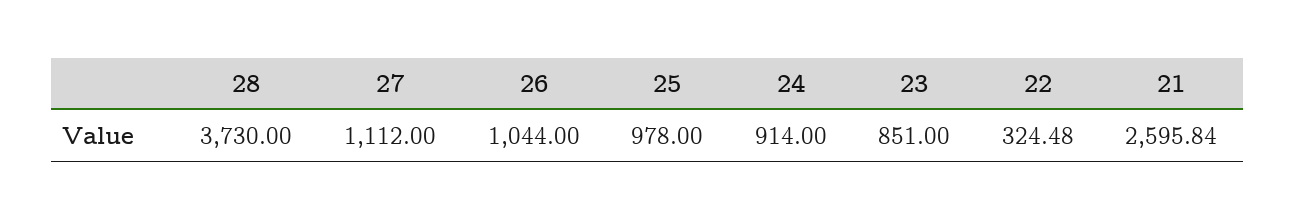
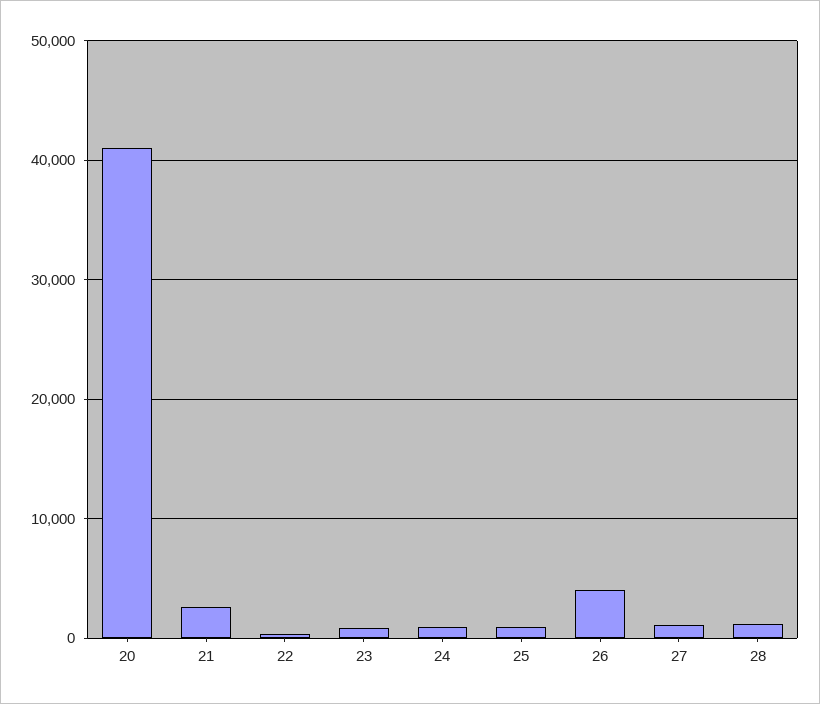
28: 3730 -> 1000
26: 1044 -> 4000
20: none -> 41000

